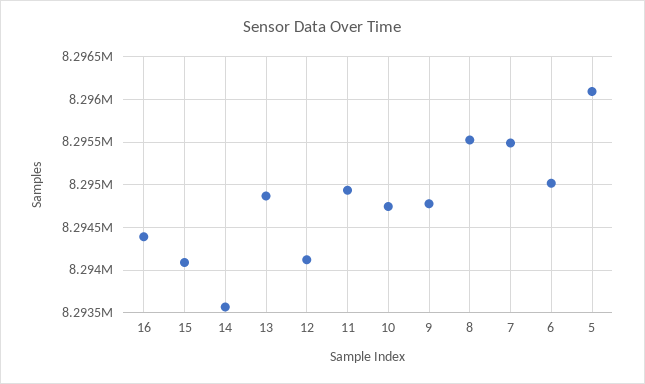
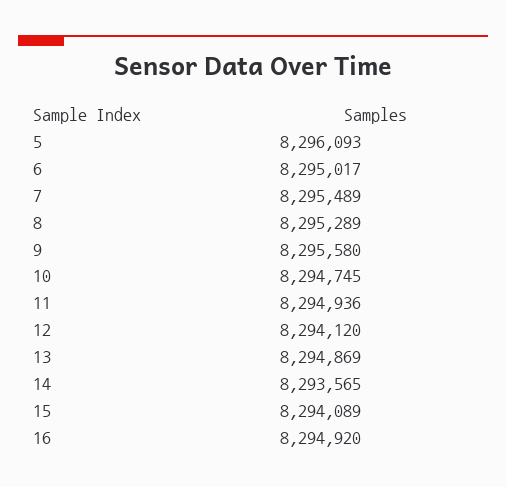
16: 8294400 -> 8294920
9: 8294800 -> 8295580
8: 8295500 -> 8295289

